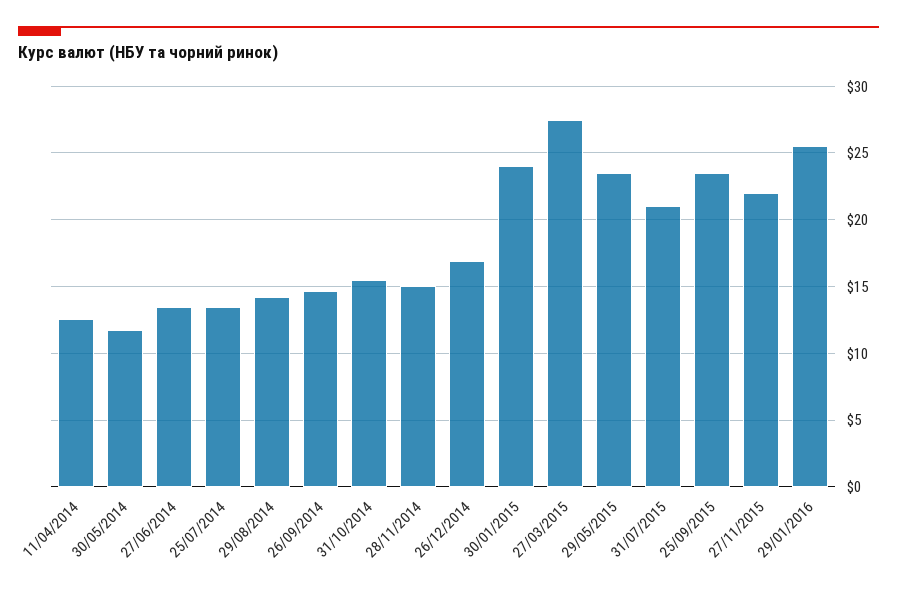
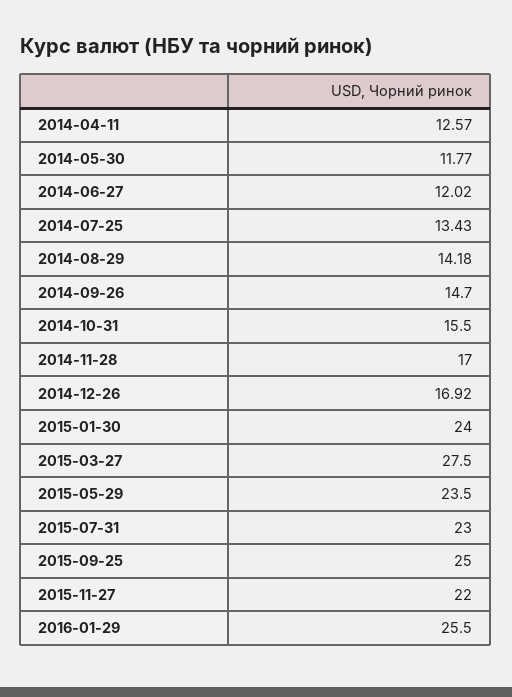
27/06/2014: 13.5 -> 12.02
28/11/2014: 15 -> 17
31/07/2015: 21 -> 23
25/09/2015: 23.5 -> 25

